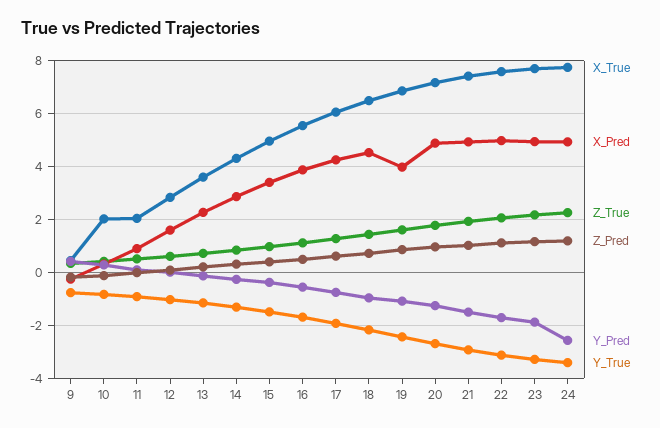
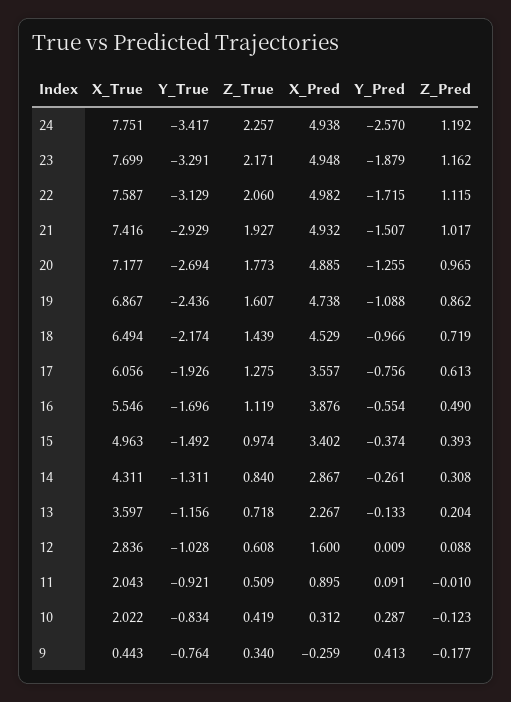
X_Pred, 17: 4.25 -> 3.557
X_Pred, 19: 4 -> 4.738

